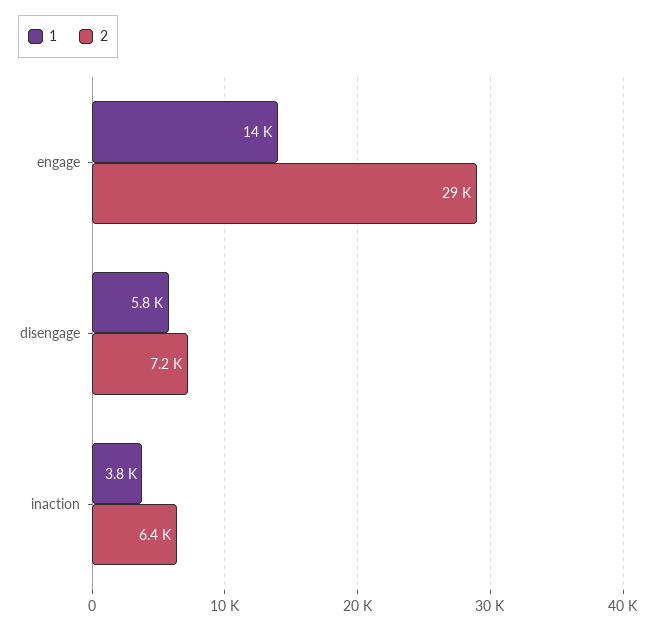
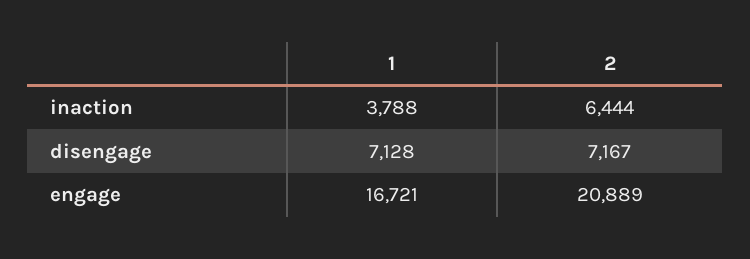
1, engage: 14000 -> 16721
2, engage: 29000 -> 20889
1, disengage: 5800 -> 7128

